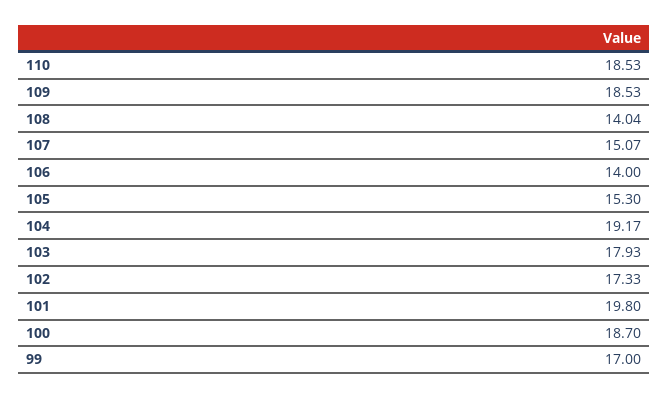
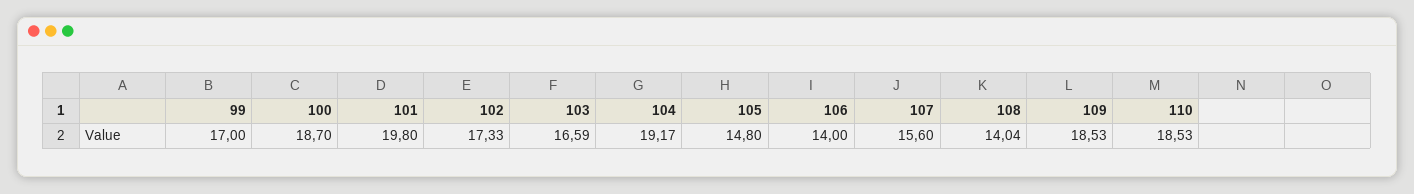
107: 15.07 -> 15.6
105: 15.3 -> 14.8
103: 17.93 -> 16.59

